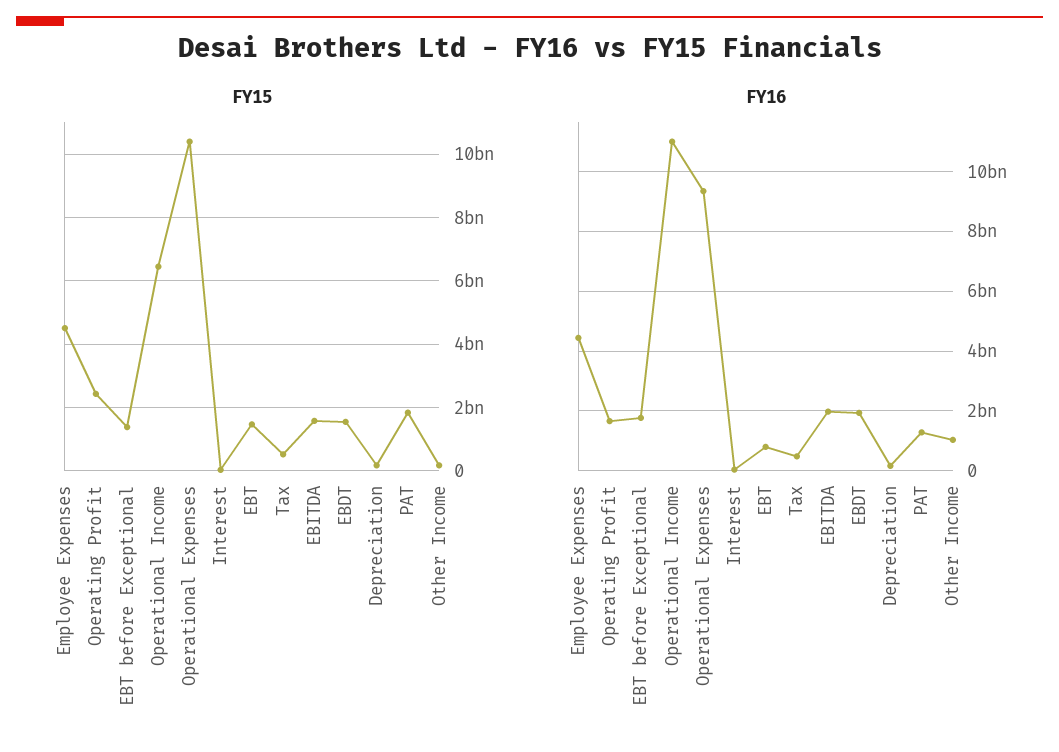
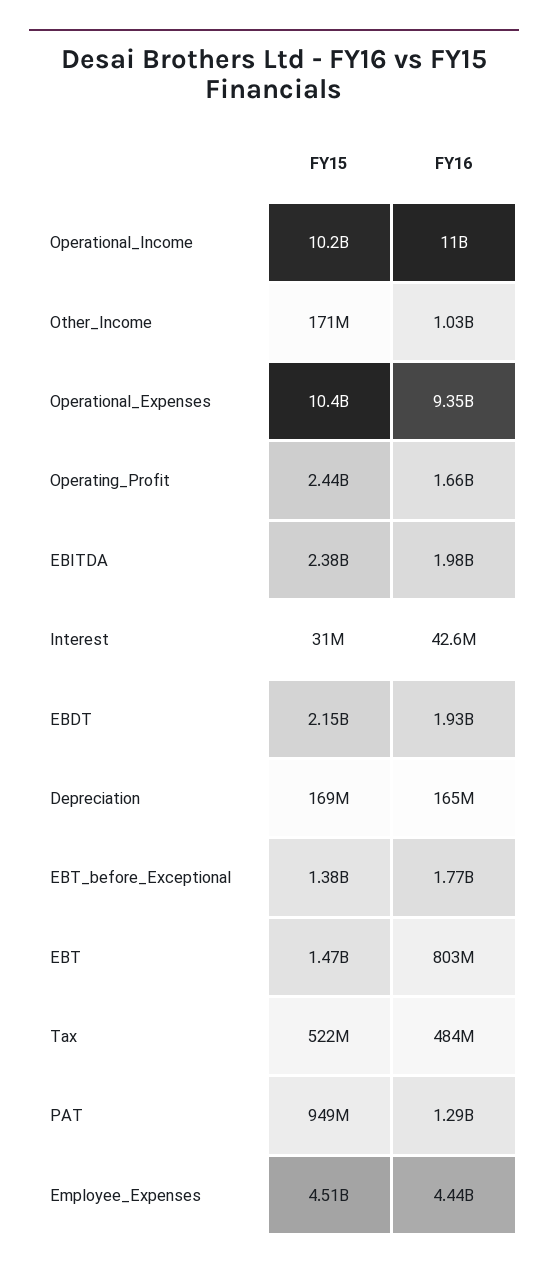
FY15, Operational Income: 6400000000 -> 10200000000
FY15, EBITDA: 1600000000 -> 2380000000
FY15, EBDT: 1600000000 -> 2150000000
FY15, PAT: 1800000000 -> 949000000

